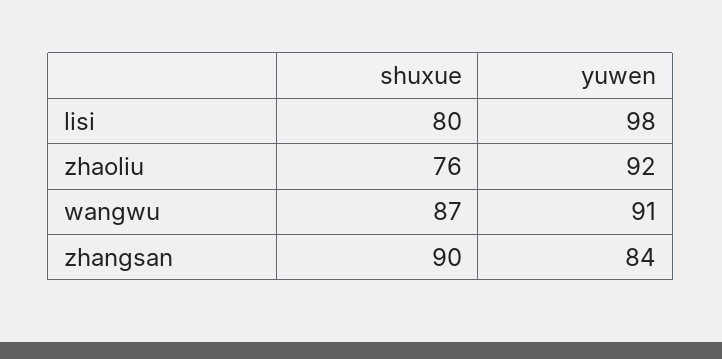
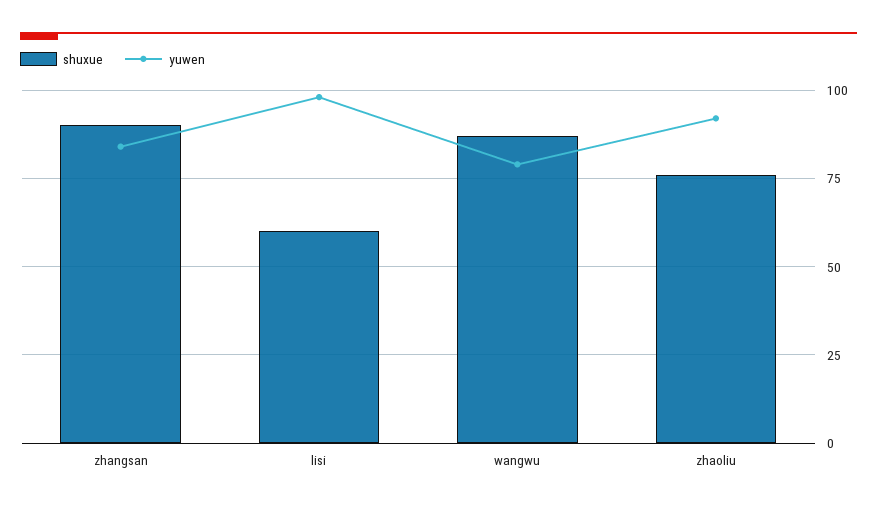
shuxue, lisi: 80 -> 60
yuwen, wangwu: 91 -> 80

